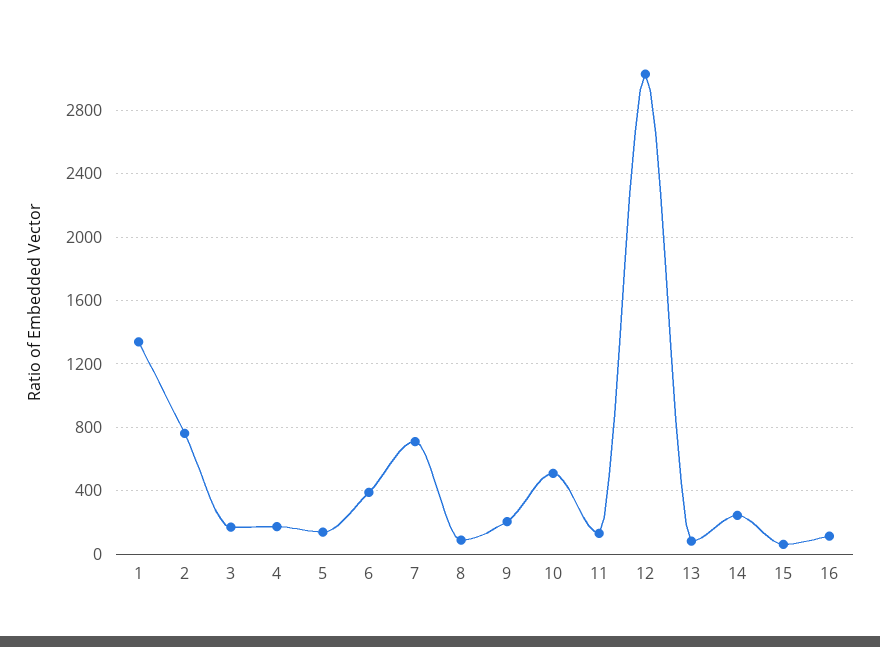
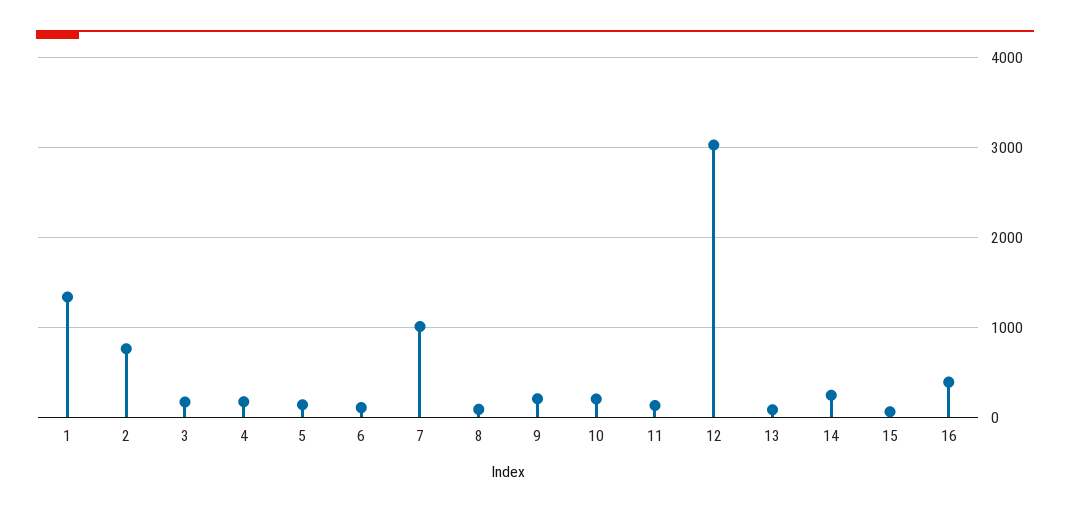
6: 400 -> 100
7: 700 -> 1000
10: 500 -> 200
16: 100 -> 400

